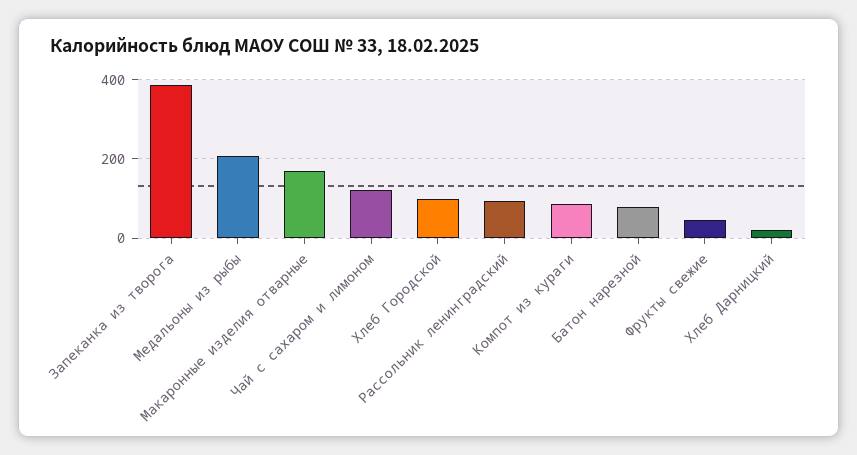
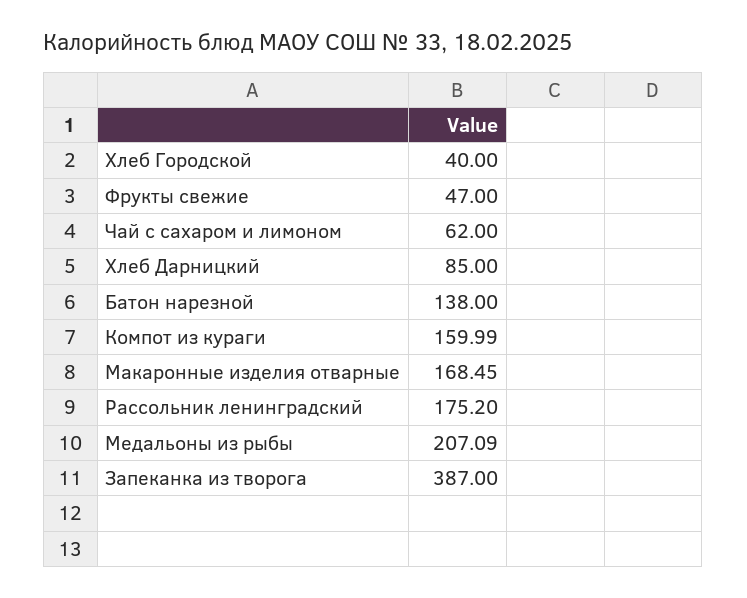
Чай с сахаром и лимоном: 120 -> 62
Хлеб Городской: 100 -> 40
Рассольник ленинградский: 100 -> 175.2
Компот из кураги: 80 -> 159.99
Батон нарезной: 80 -> 138
Хлеб Дарницкий: 20 -> 85

